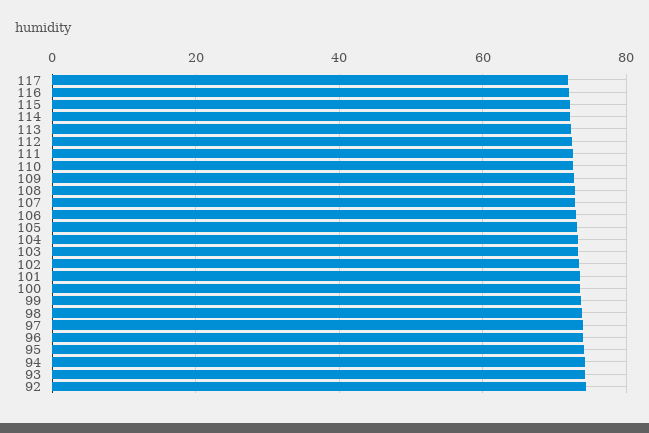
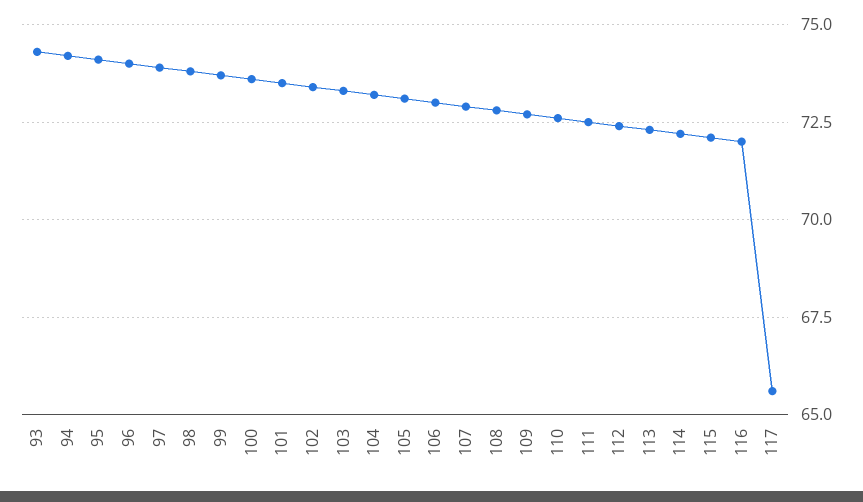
117: 72 -> 65.5
92: 74 -> none

